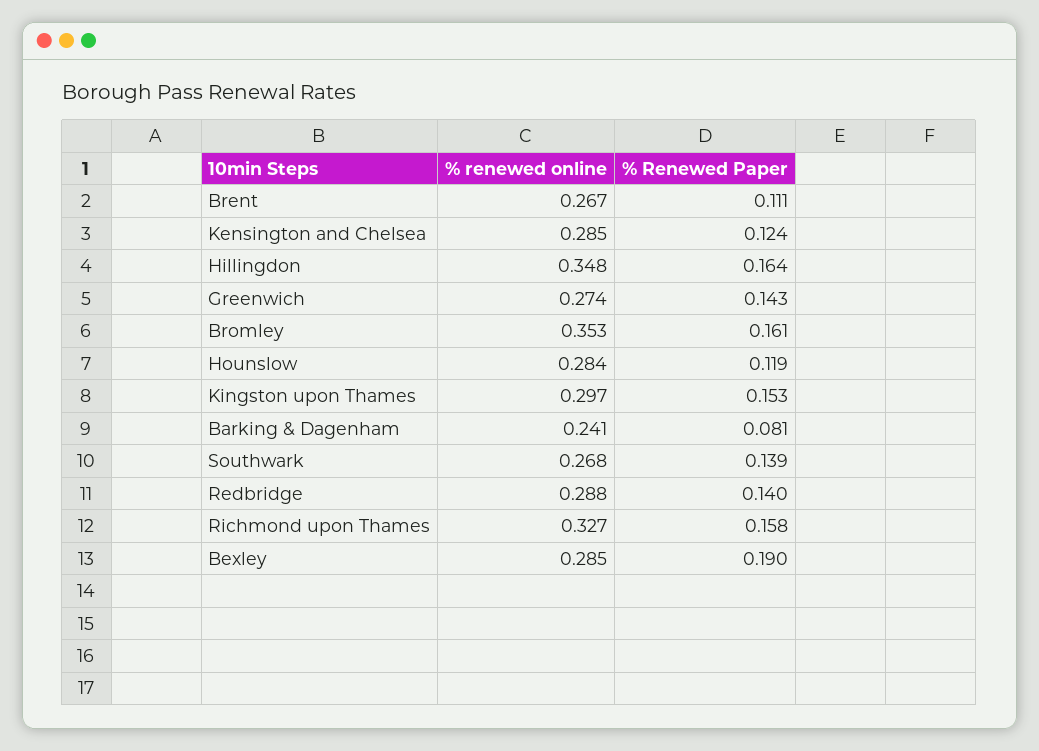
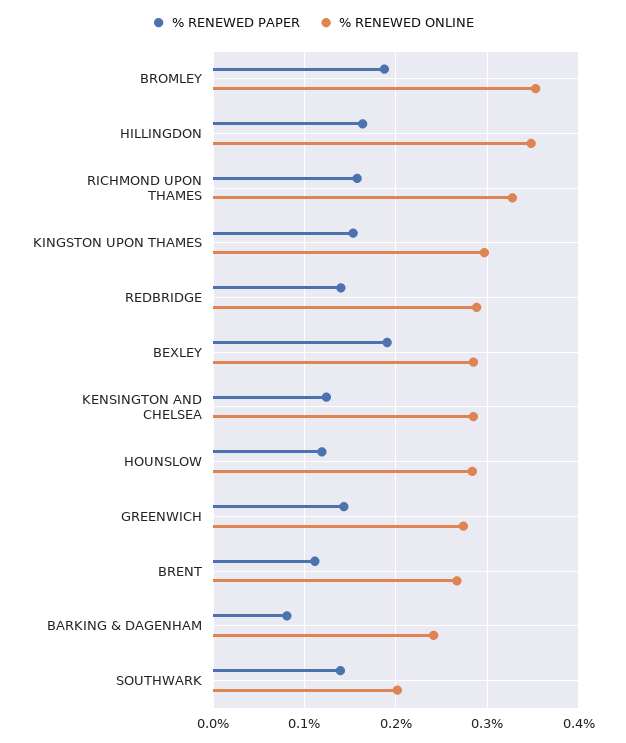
% Renewed Paper, Bromley: 0.161 -> 0.19
% renewed online, Southwark: 0.268 -> 0.2

